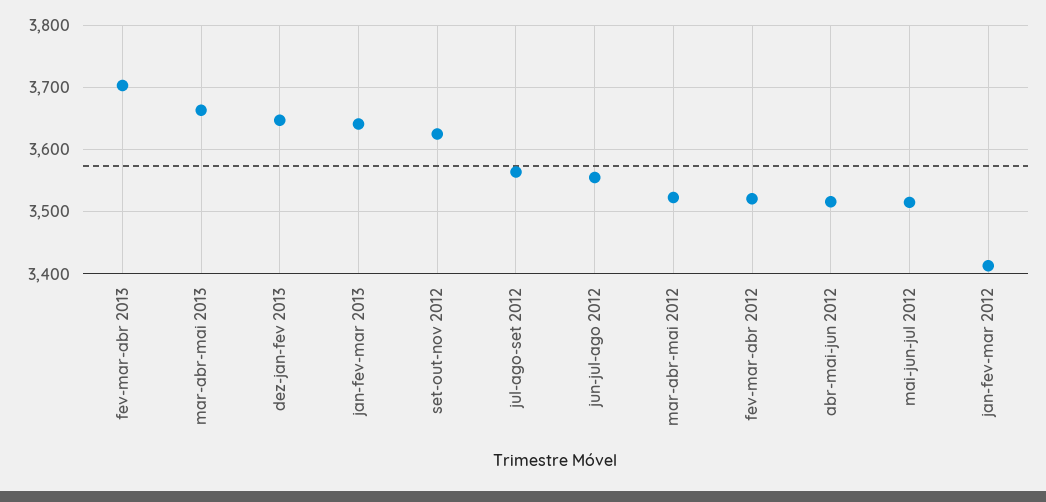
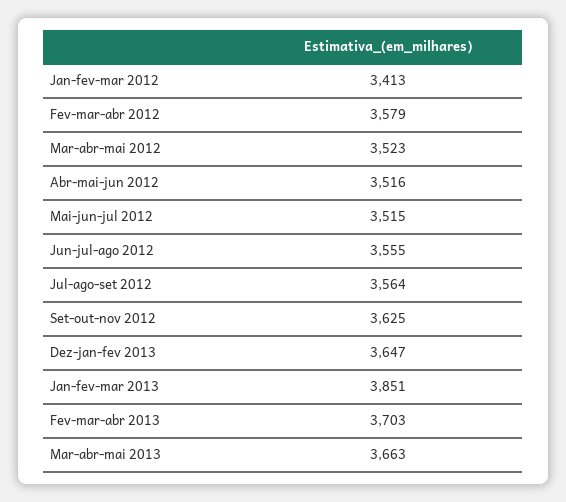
jan-fev-mar 2013: 3640 -> 3851
fev-mar-abr 2012: 3520 -> 3579

